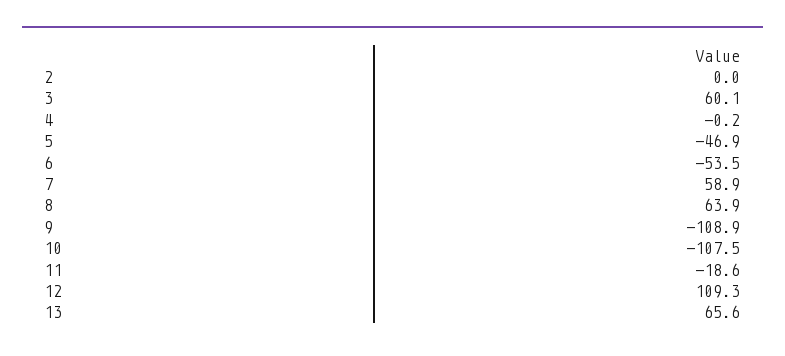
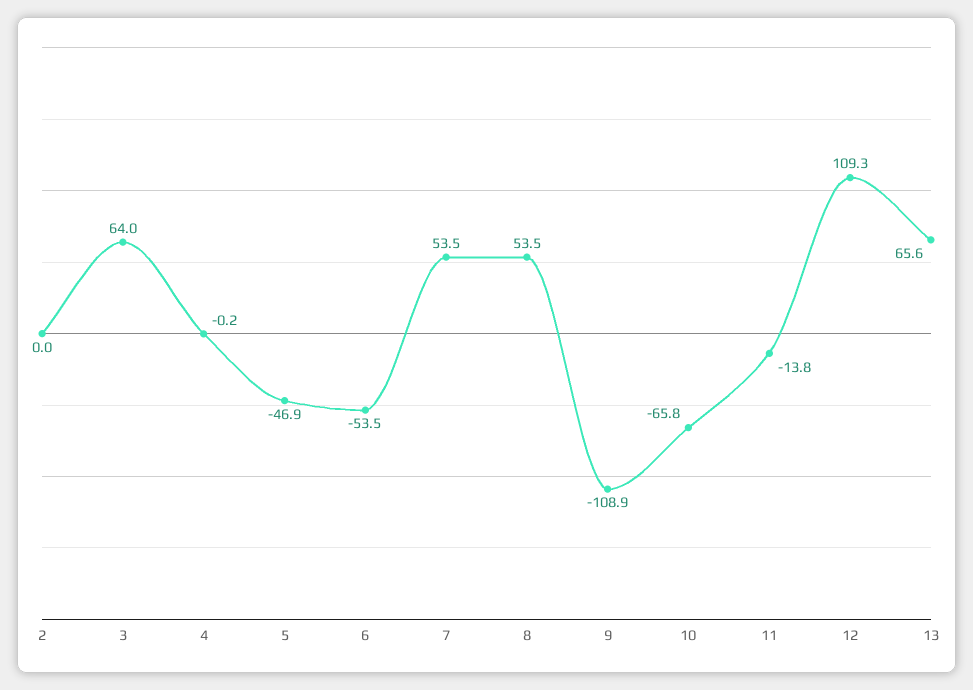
3: 60.1 -> 64
7: 58.9 -> 53.5
8: 63.9 -> 53.5
10: -107.5 -> -65.8
11: -18.6 -> -13.8

